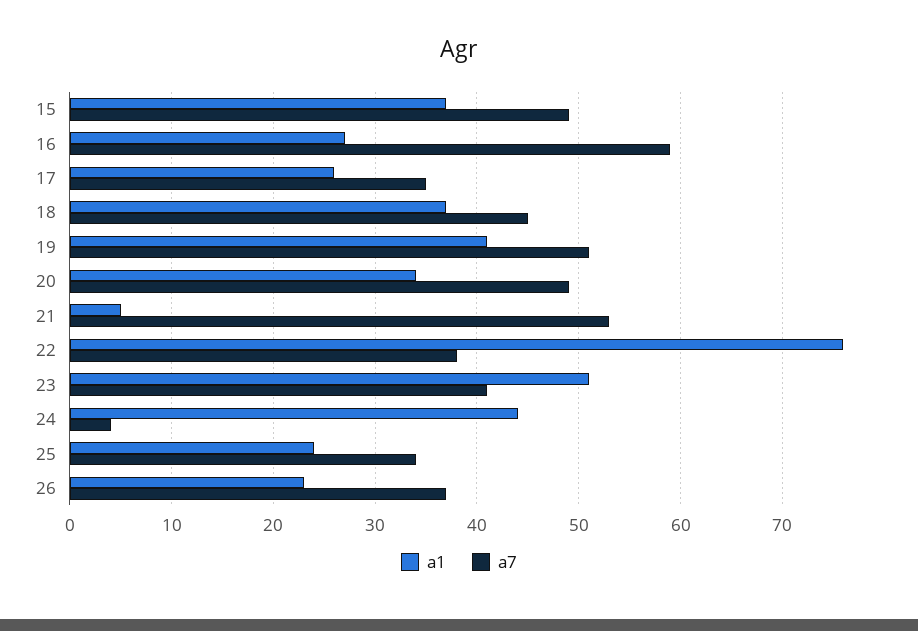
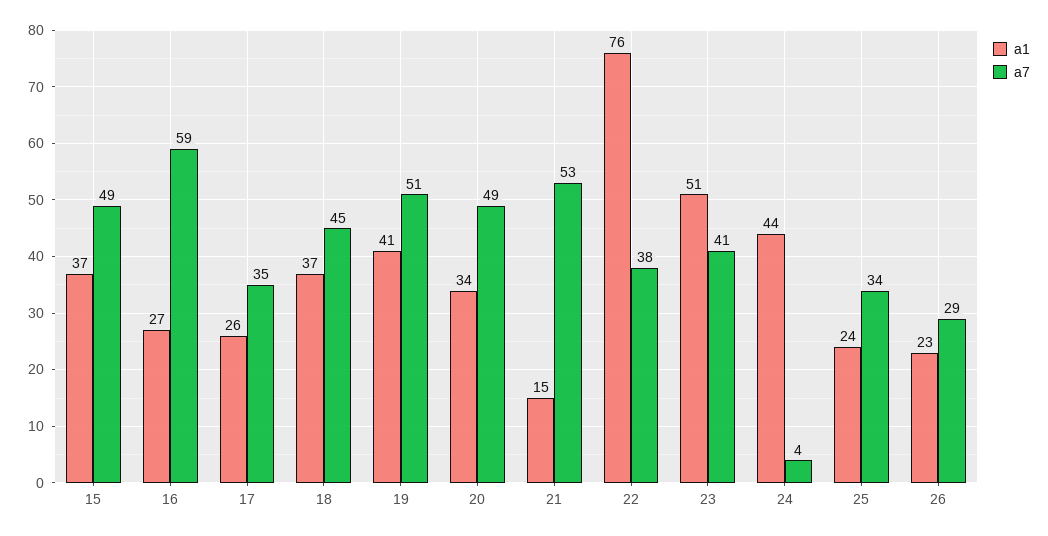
a1, 21: 5 -> 15
a7, 26: 37 -> 29

